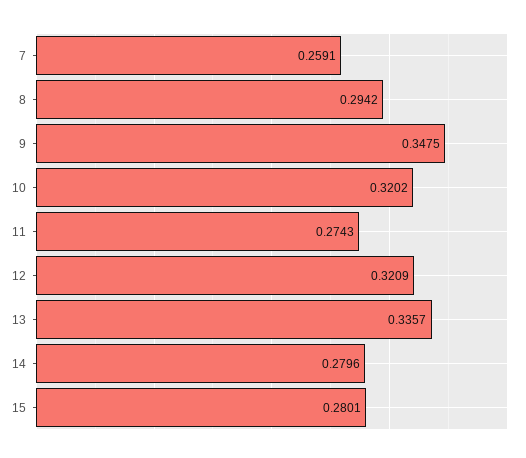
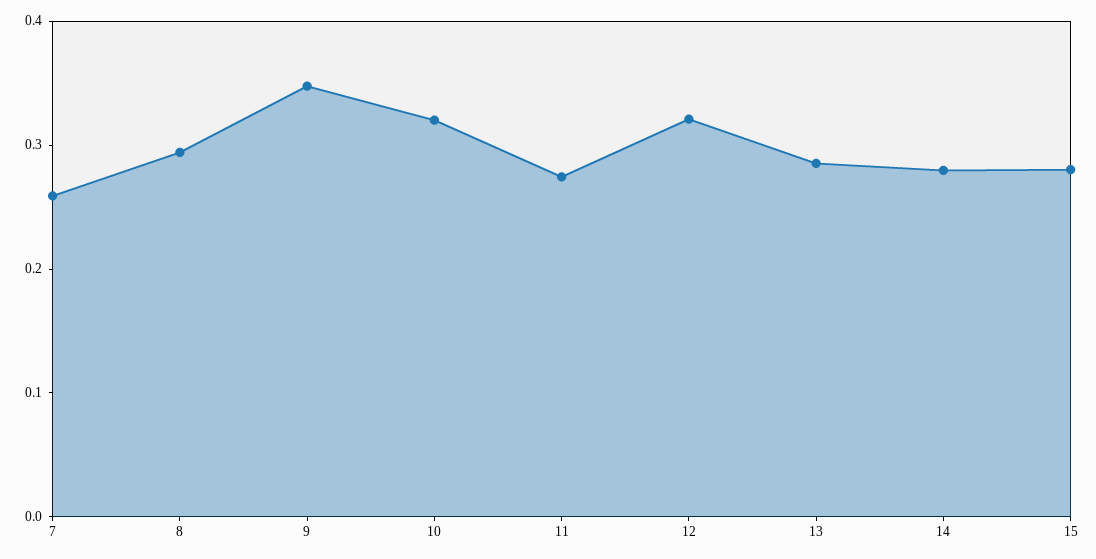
13: 0.3357 -> 0.28

